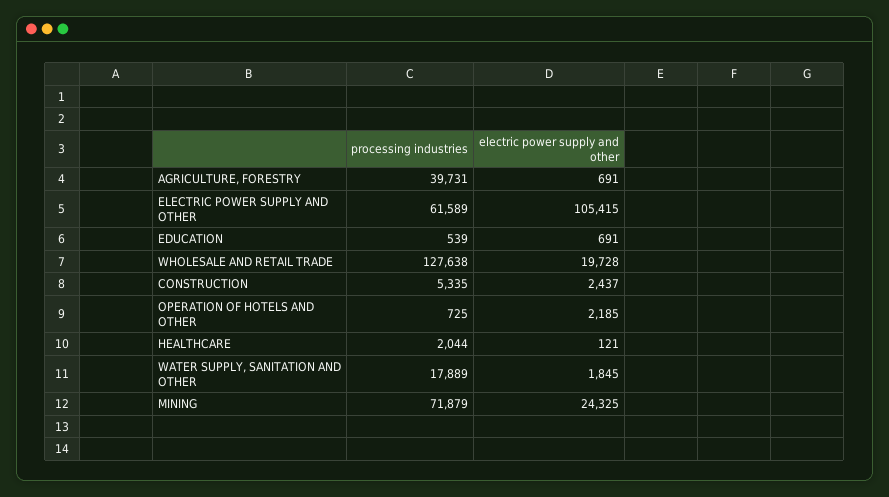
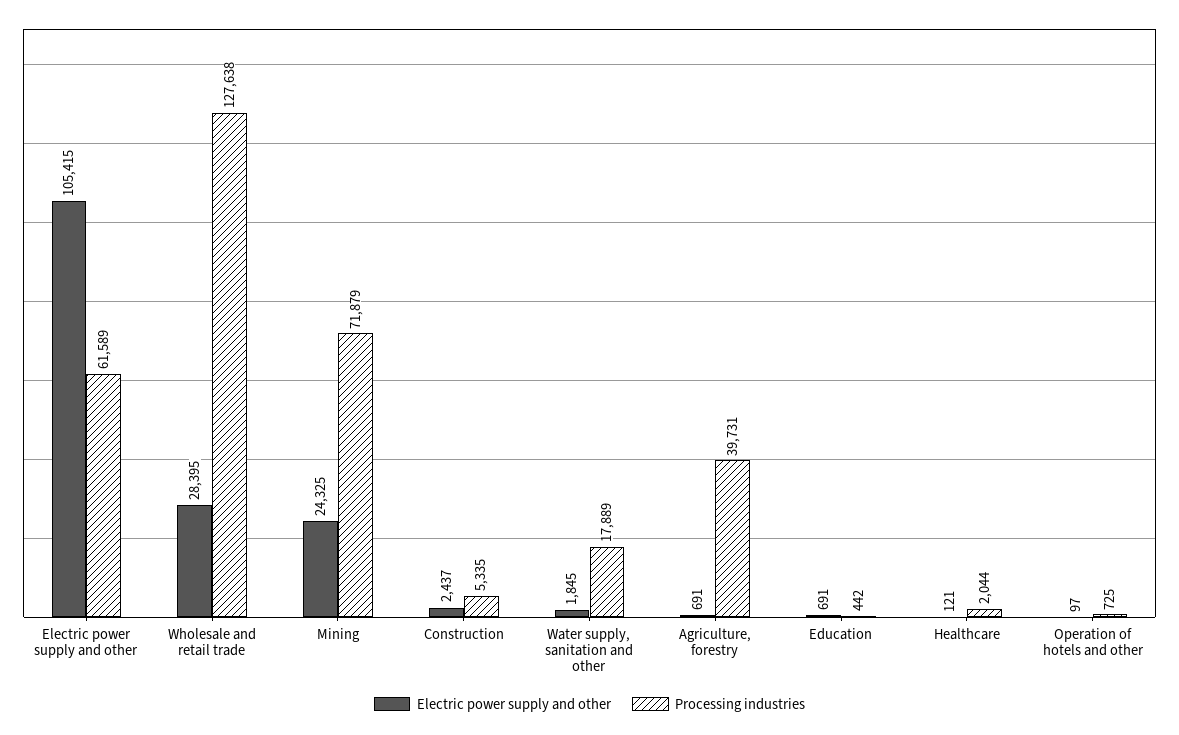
processing industries, EDUCATION: 539 -> 442
electric power supply and other, WHOLESALE AND RETAIL TRADE: 19728 -> 28395
electric power supply and other, OPERATION OF HOTELS AND OTHER: 2185 -> 97

